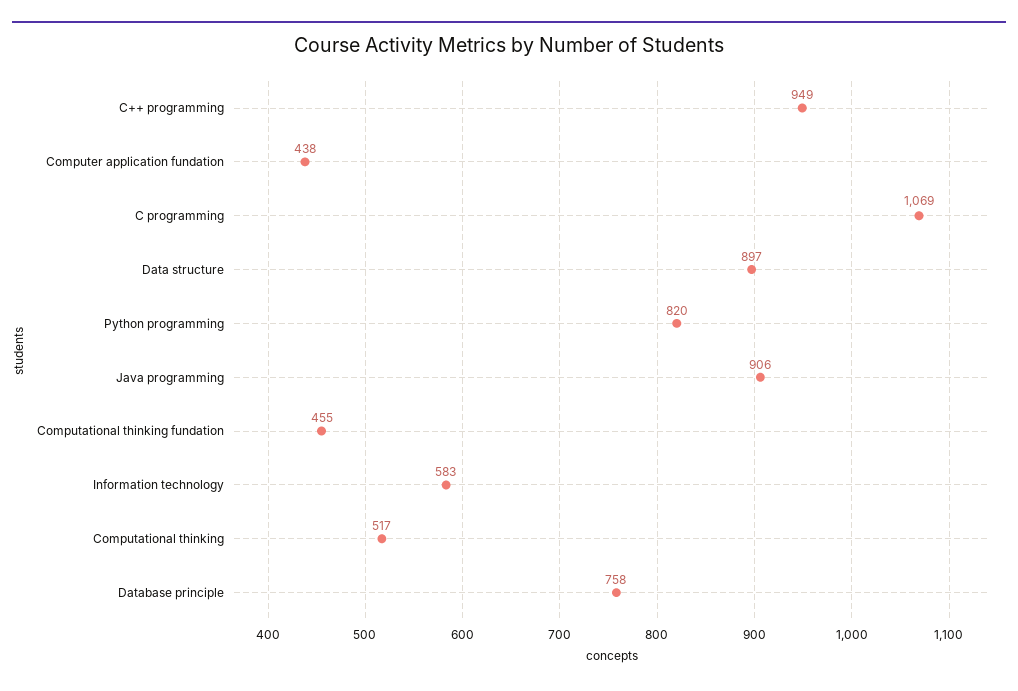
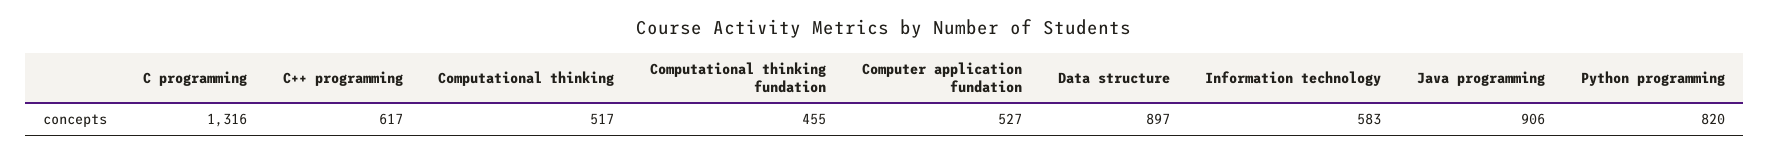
C++ programming: 949 -> 617
Computer application fundation: 438 -> 527
C programming: 1069 -> 1316
Database principle: 758 -> none

